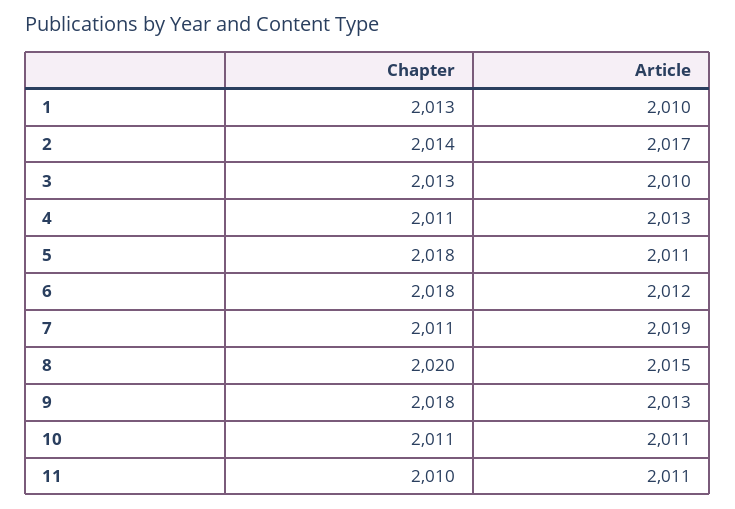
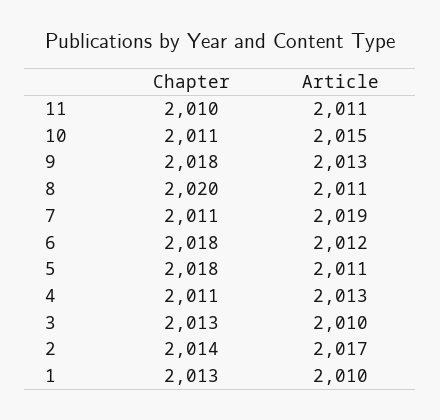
Article, 8: 2015 -> 2011
Article, 10: 2011 -> 2015

